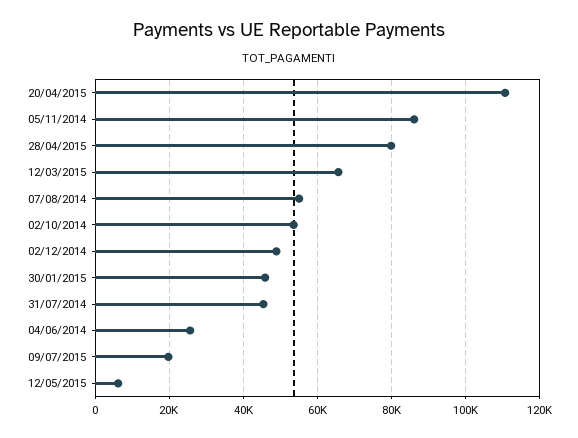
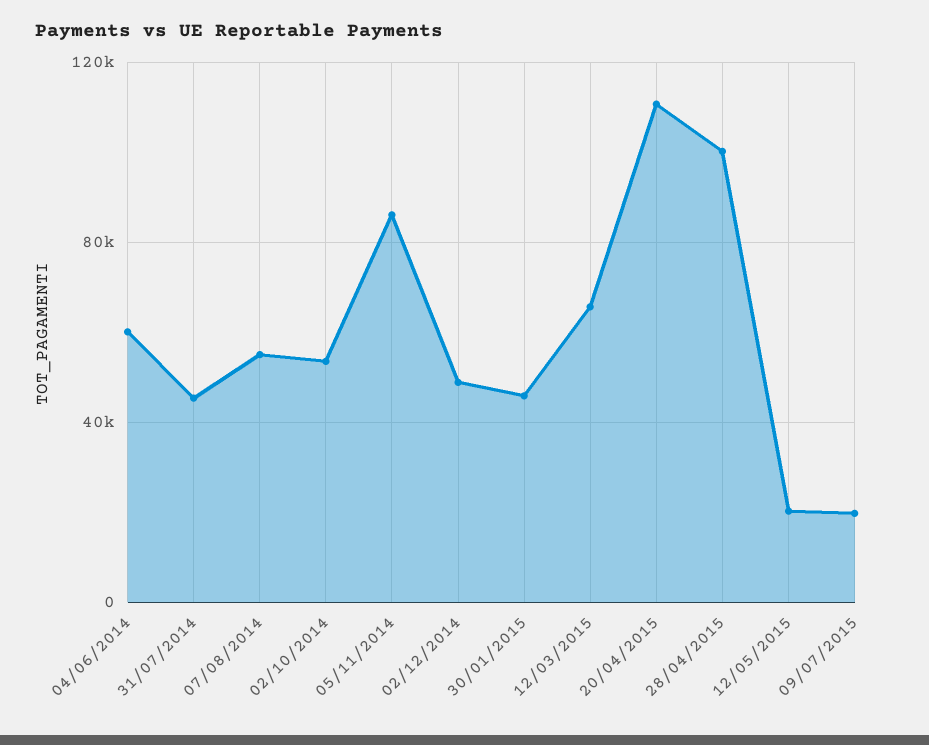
28/04/2015: 80000 -> 100000
04/06/2014: 26000 -> 60000
12/05/2015: 6000 -> 20000

